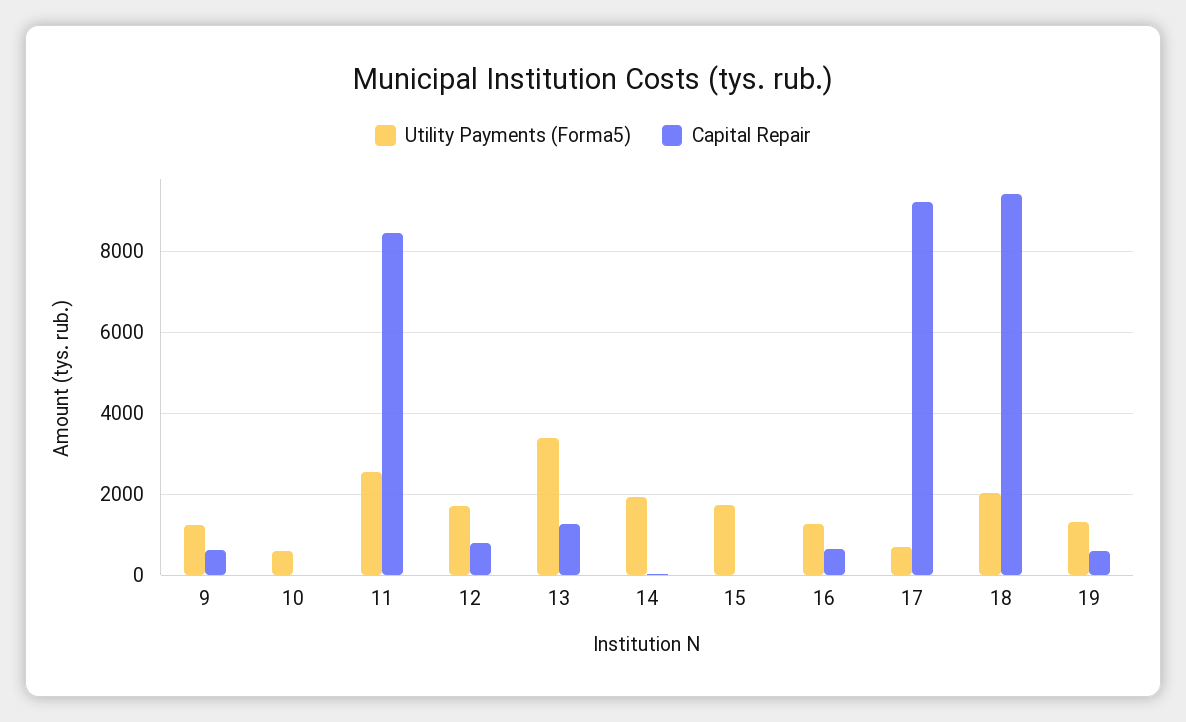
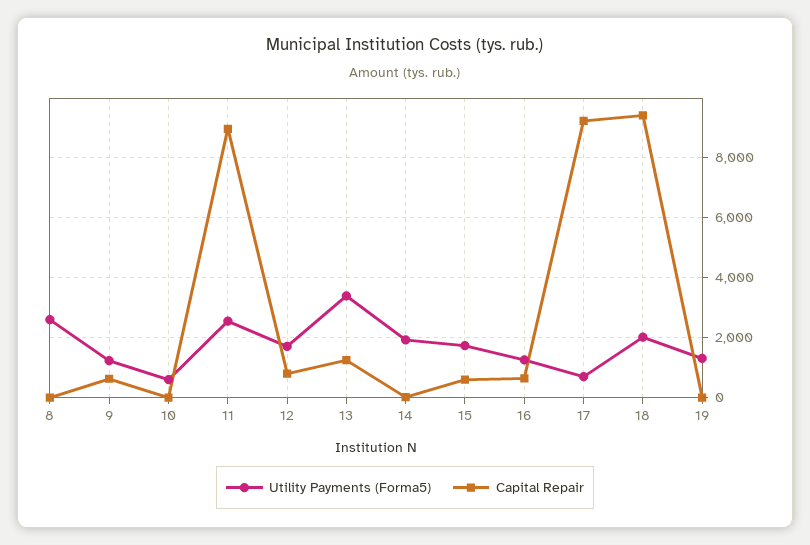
Capital Repair, 11: 8400 -> 9000
Capital Repair, 15: 0 -> 600
Capital Repair, 19: 600 -> 0
Utility Payments (Forma5), 8: none -> 2600
Capital Repair, 8: none -> 0

